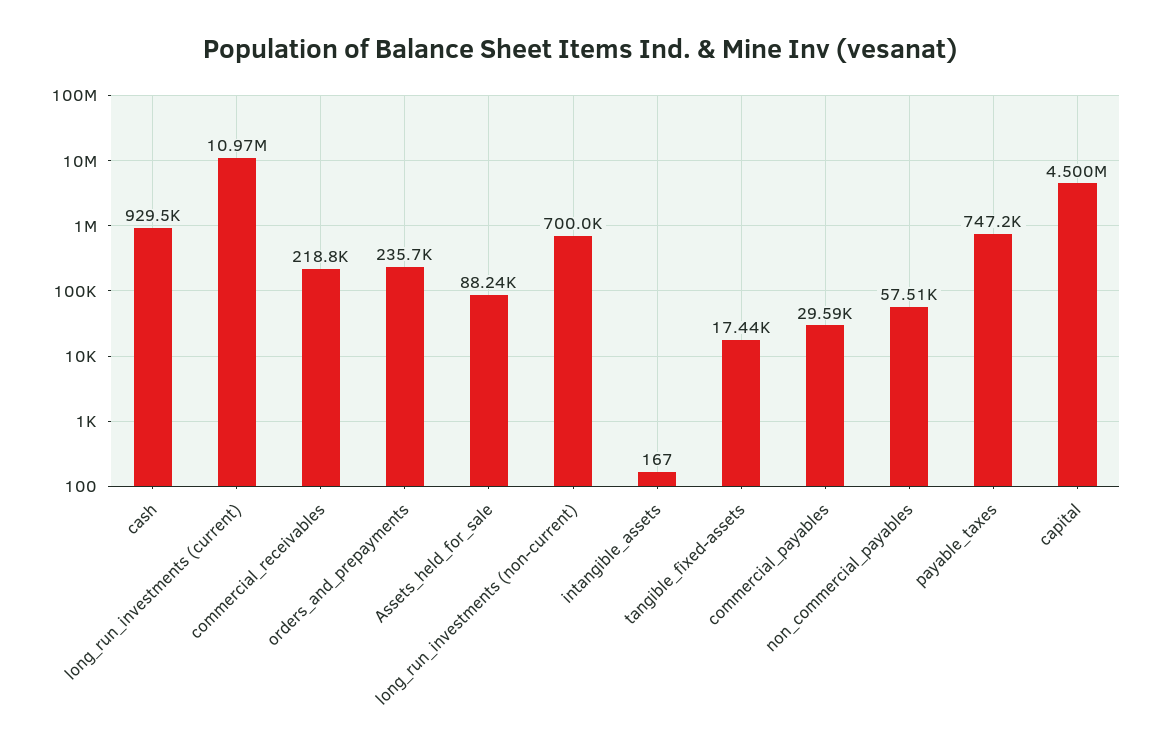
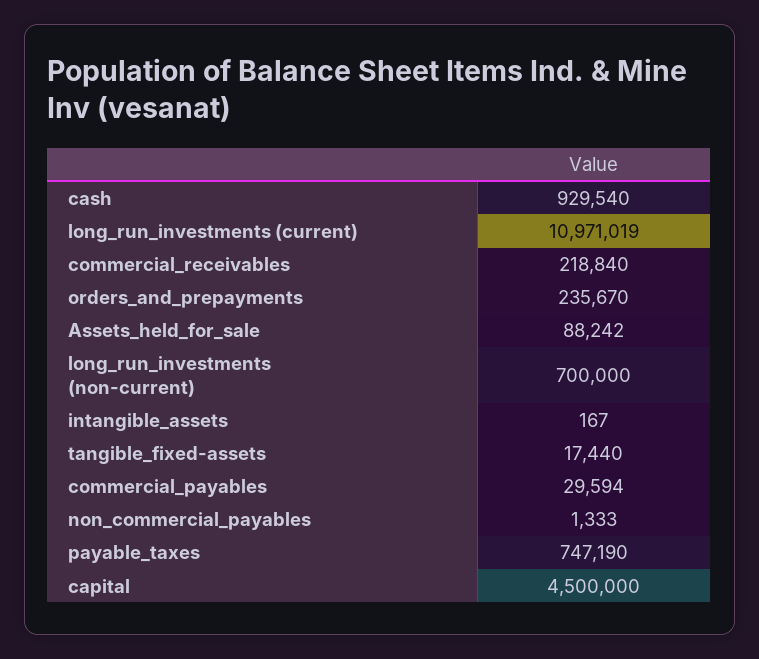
non_commercial_payables: 57510 -> 1333

